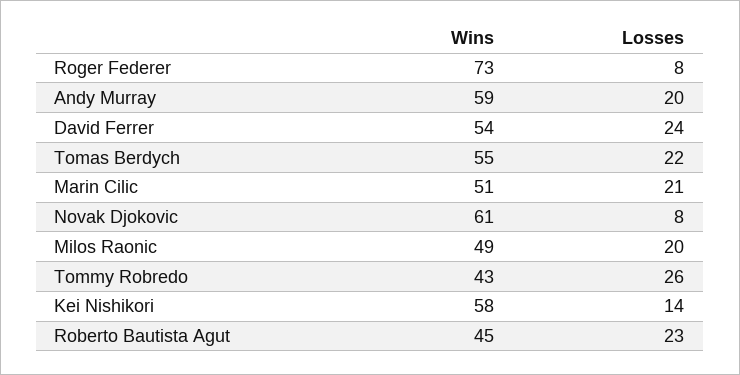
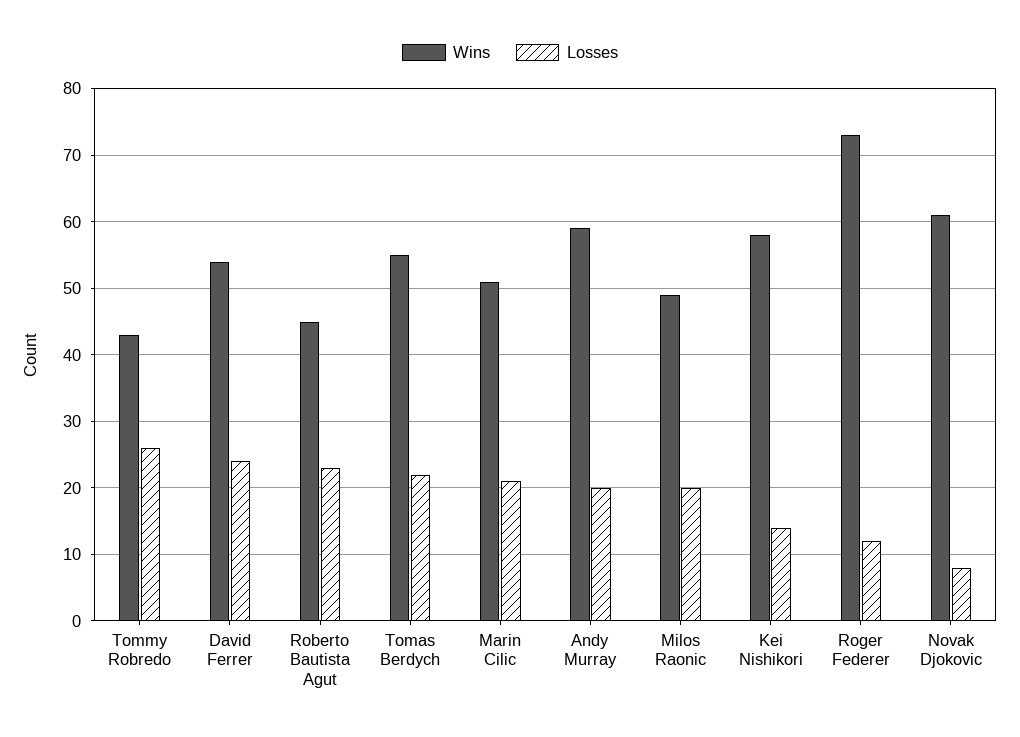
Losses, Roger Federer: 8 -> 12

